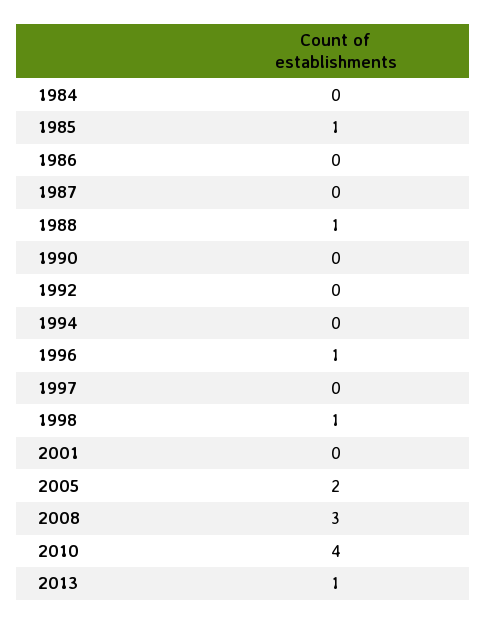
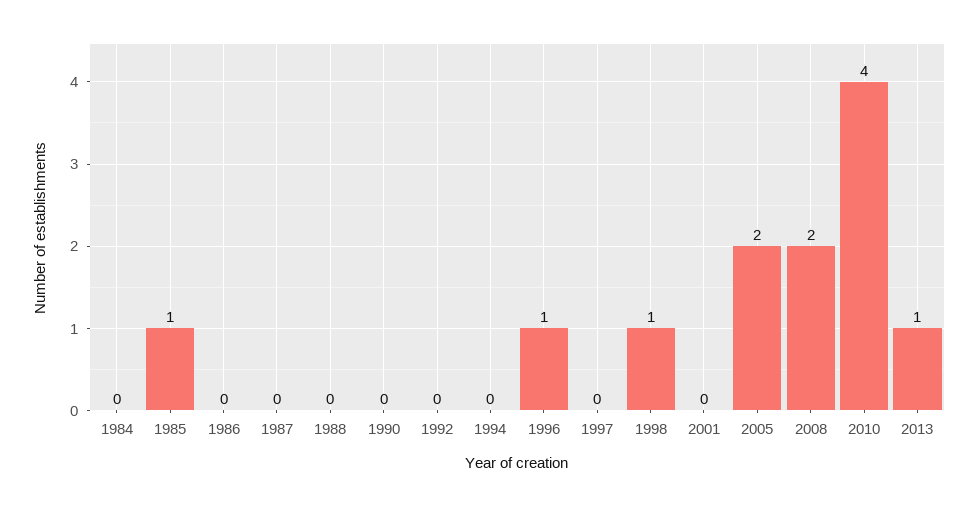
1988: 1 -> 0
2008: 3 -> 2

